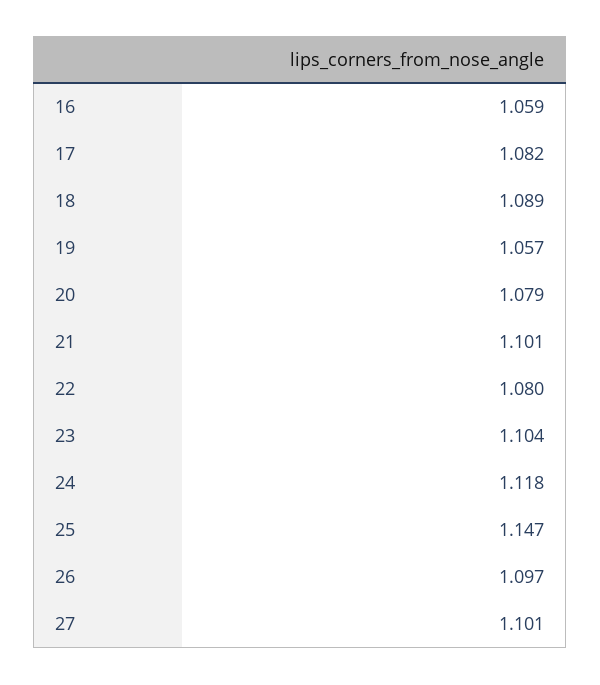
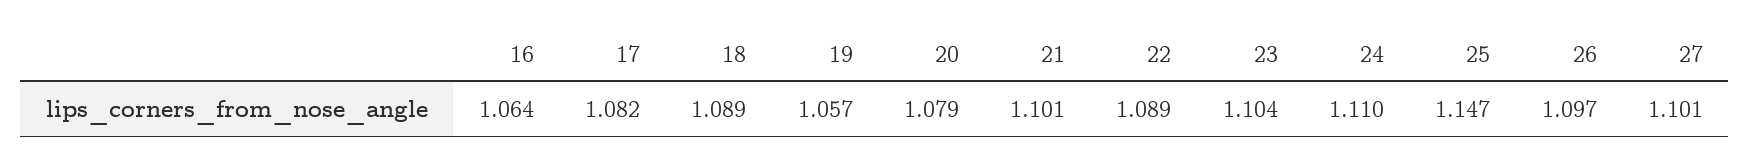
16: 1.059 -> 1.064
22: 1.08 -> 1.089
24: 1.118 -> 1.11

